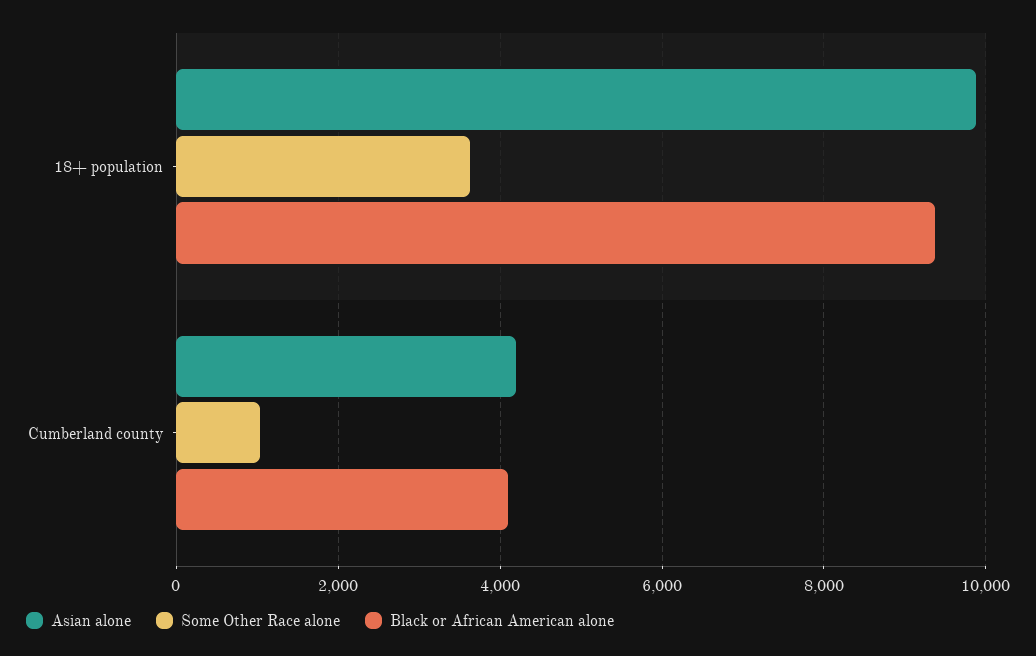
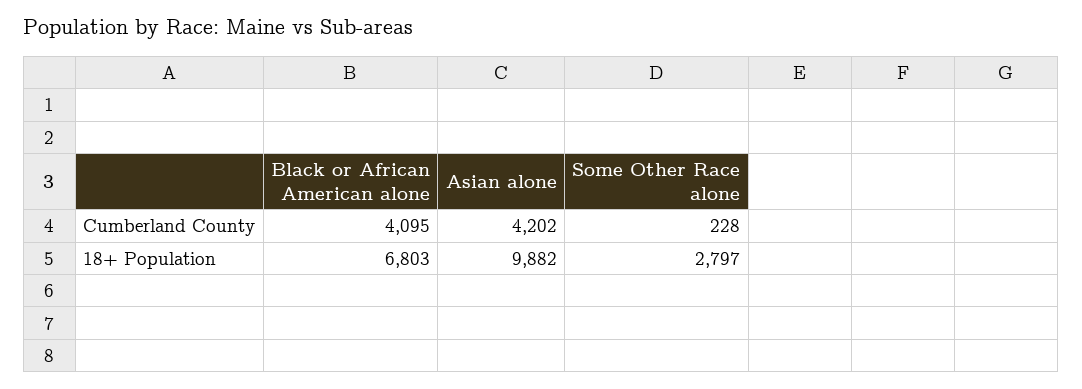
Some Other Race alone, 18+ population: 3600 -> 2797
Black or African American alone, 18+ population: 9400 -> 6803
Some Other Race alone, Cumberland county: 1000 -> 228

